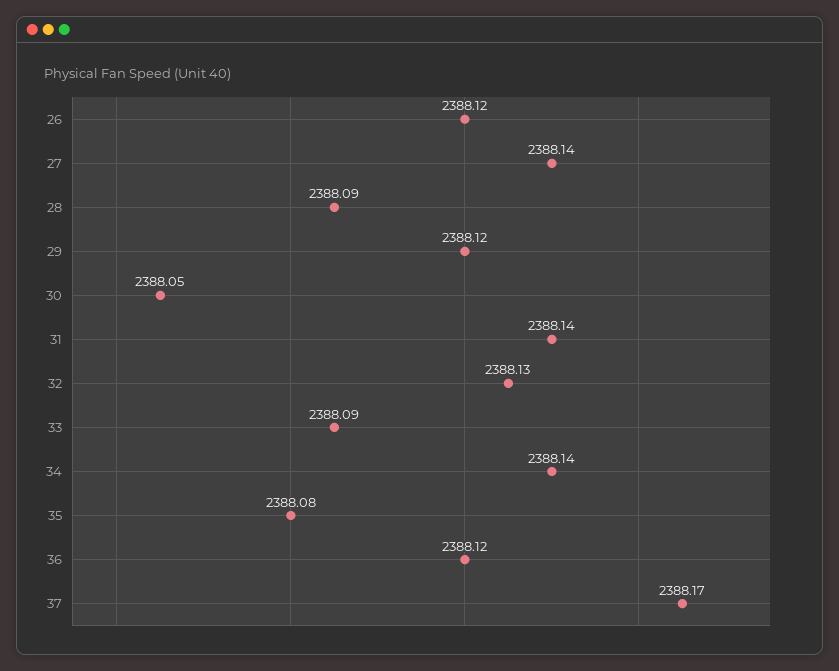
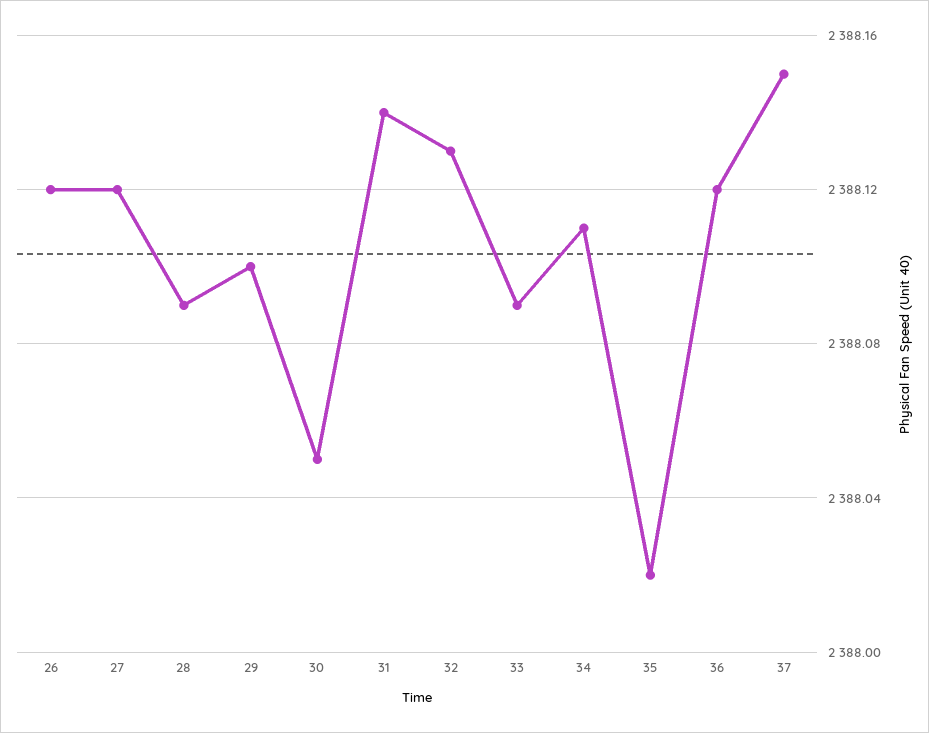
27: 2388.14 -> 2388.12
29: 2388.12 -> 2388.1
34: 2388.14 -> 2388.11
35: 2388.08 -> 2388.02
37: 2388.17 -> 2388.15

